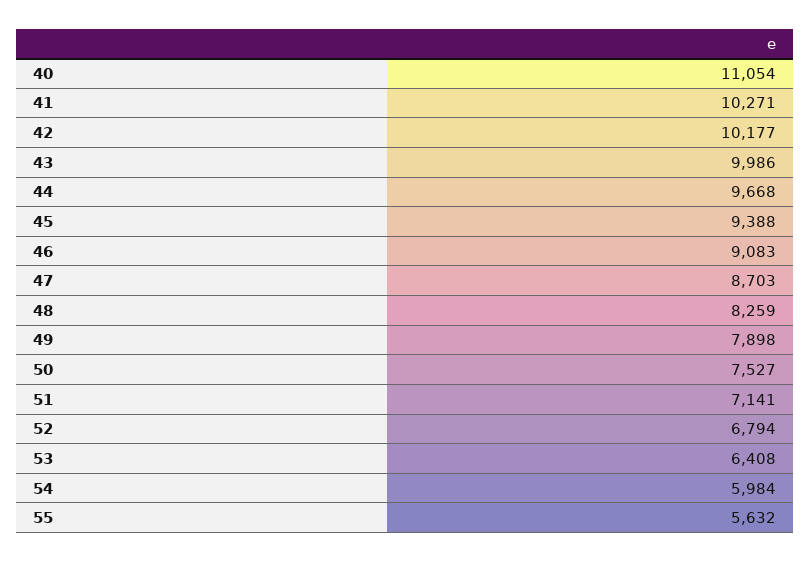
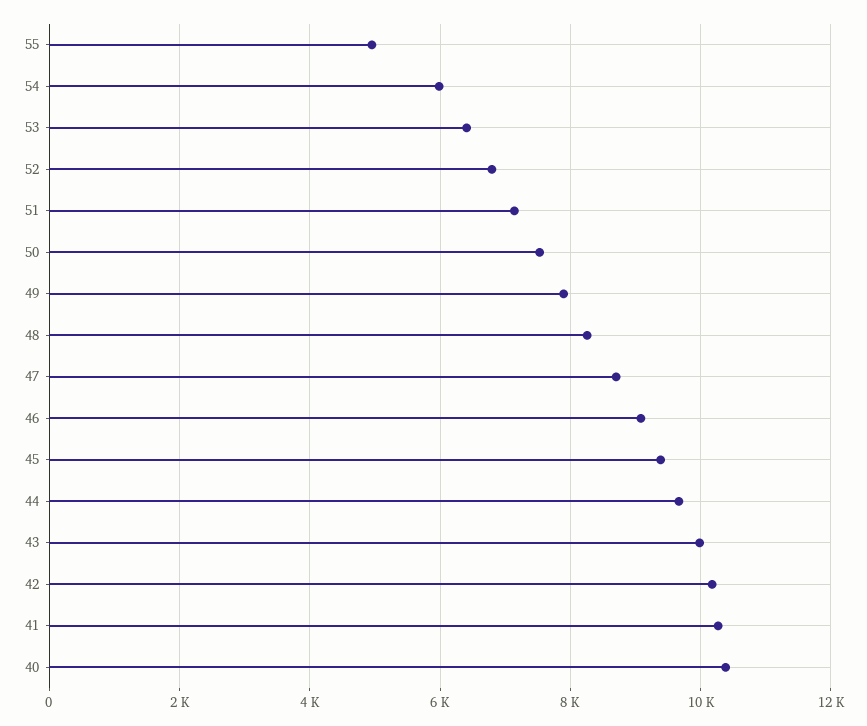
40: 11054 -> 10400
55: 5632 -> 5000

